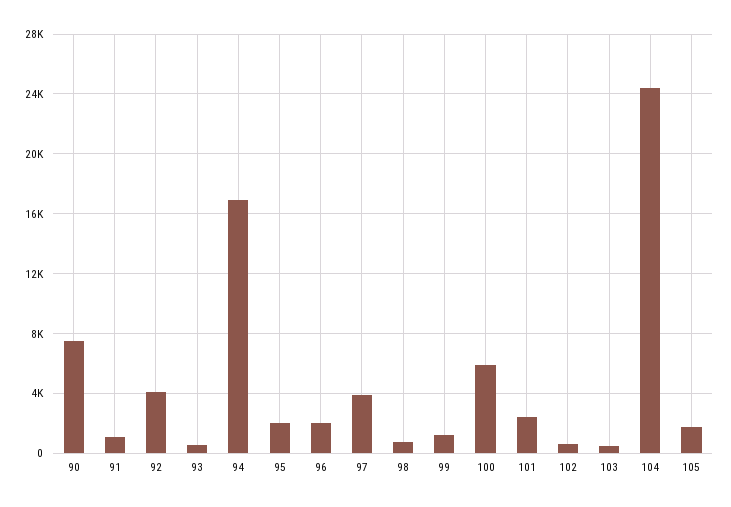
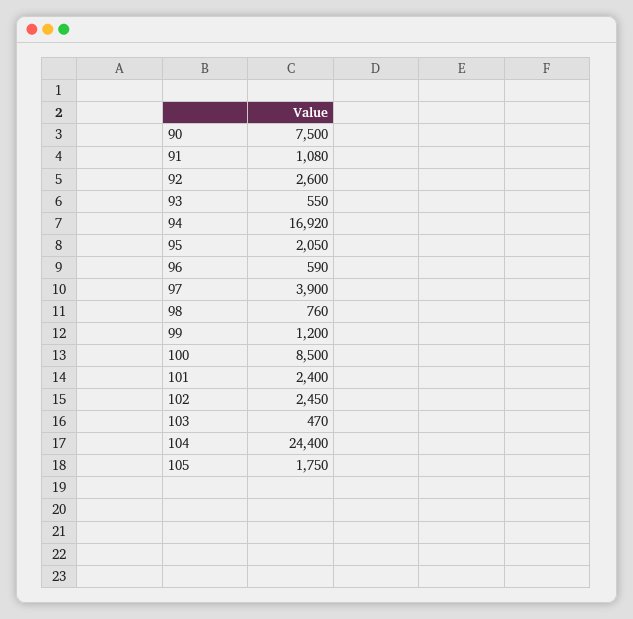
92: 4000 -> 2600
96: 2000 -> 590
100: 6000 -> 8500
102: 500 -> 2450

